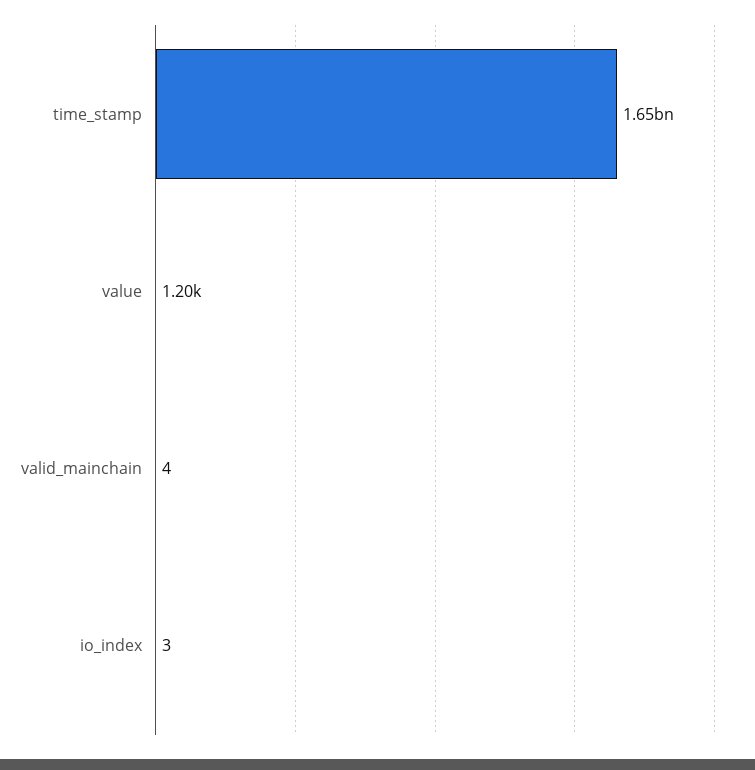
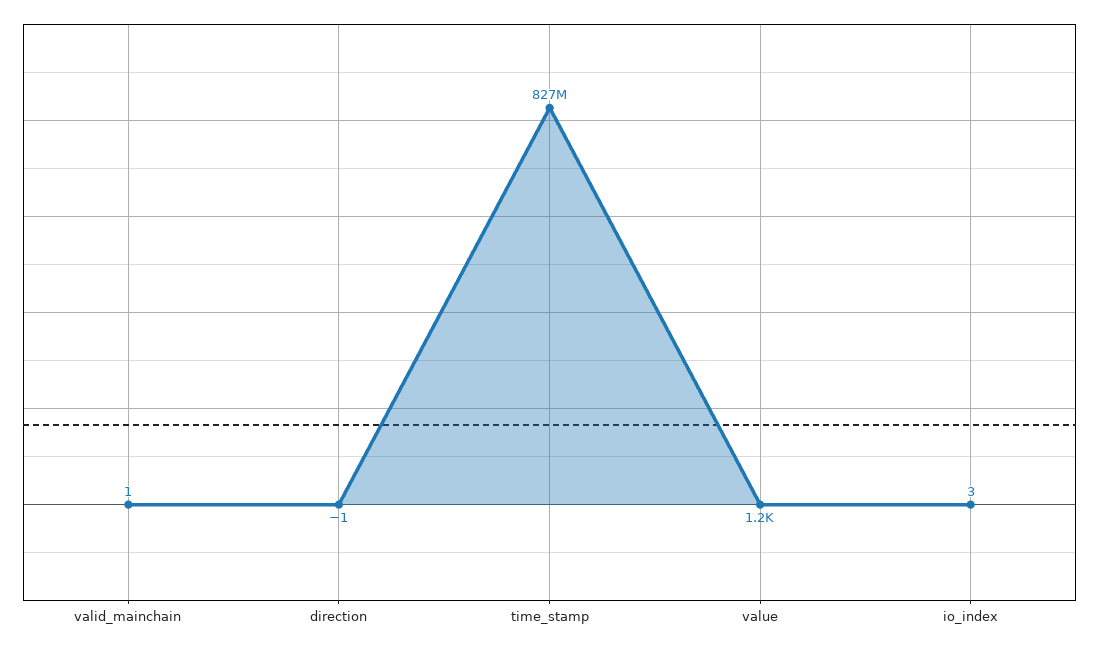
time_stamp: 1650000000 -> 827000000
valid_mainchain: 4 -> 1
direction: none -> -1

